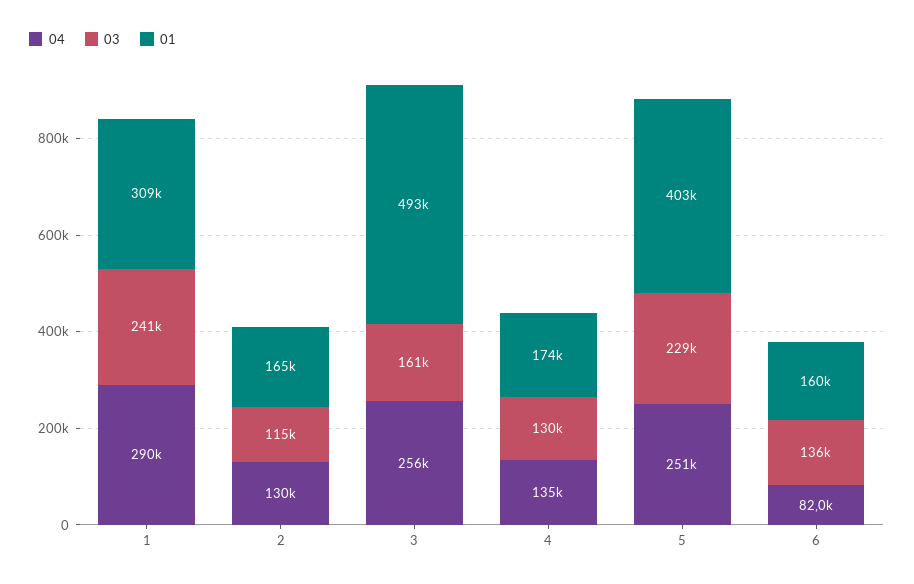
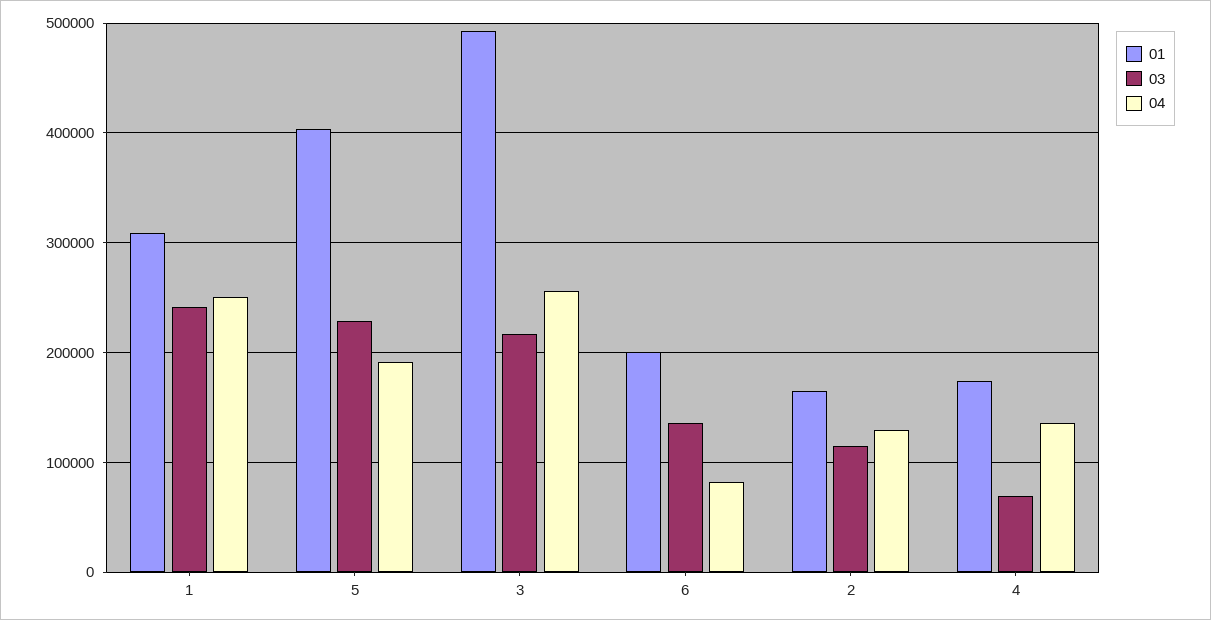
04, 1: 290000 -> 250000
03, 3: 161000 -> 220000
03, 4: 130000 -> 70000
04, 5: 251000 -> 190000
01, 6: 160000 -> 200000

